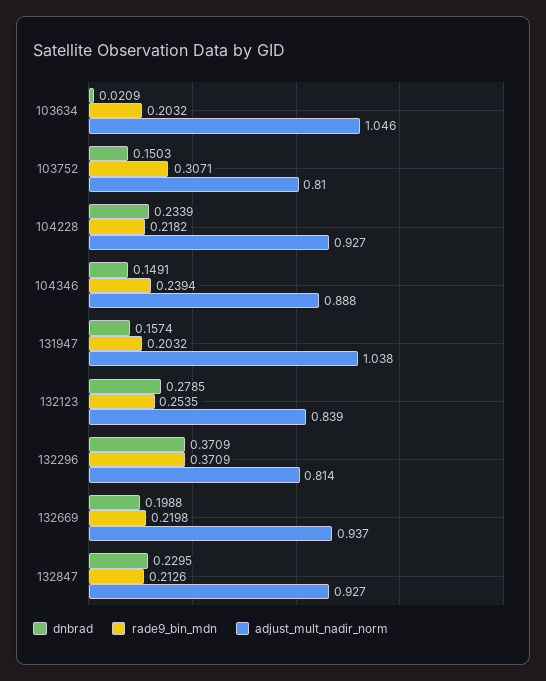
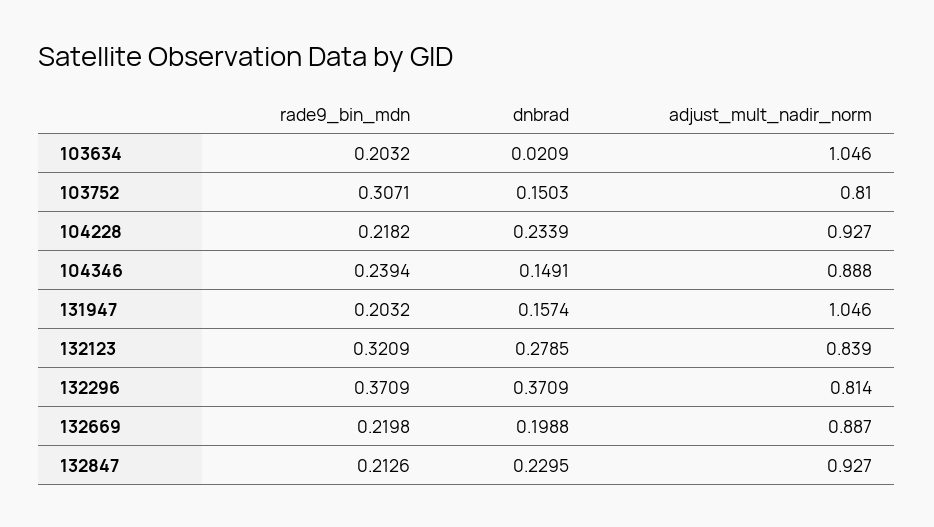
adjust_mult_nadir_norm, 131947: 1.038 -> 1.046
rade9_bin_mdn, 132123: 0.2535 -> 0.3209
adjust_mult_nadir_norm, 132669: 0.937 -> 0.887

